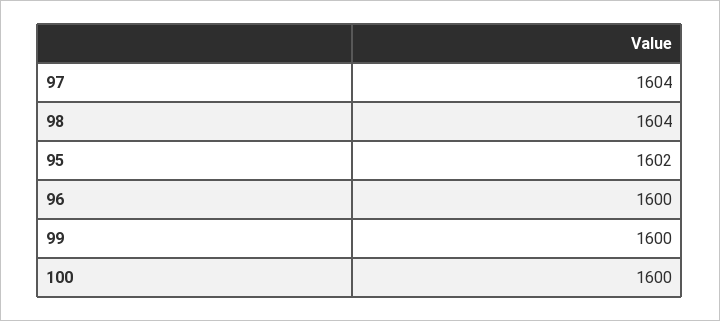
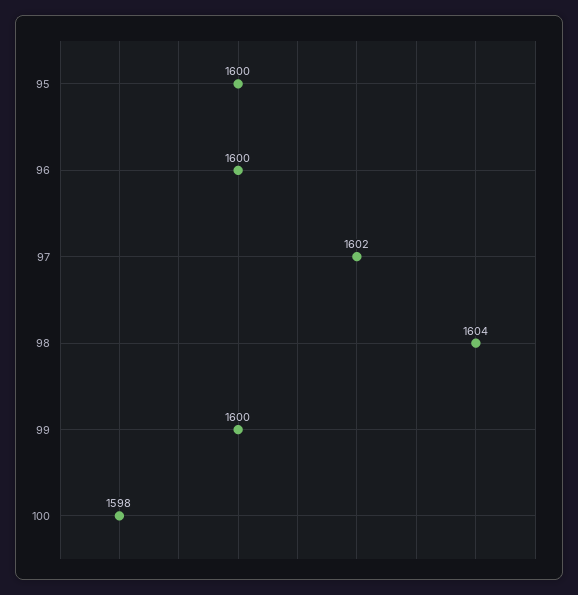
97: 1604 -> 1602
95: 1602 -> 1600
100: 1600 -> 1598

